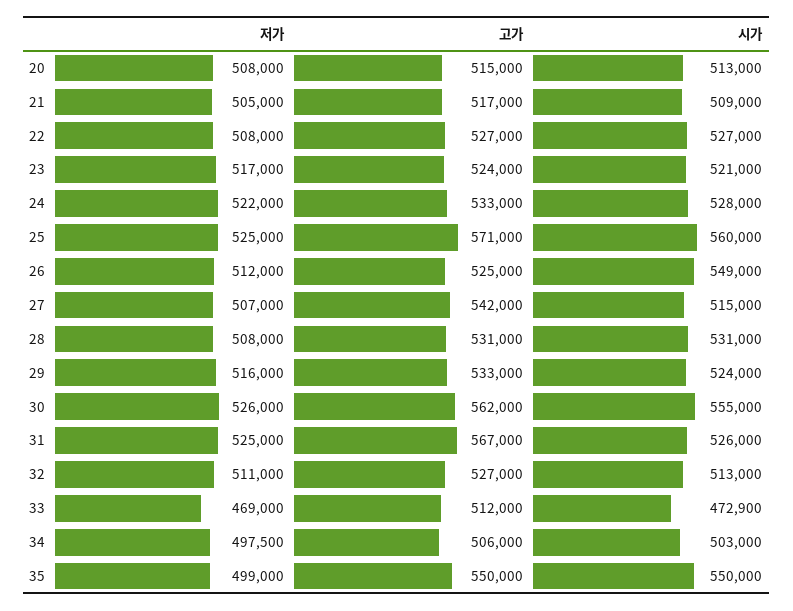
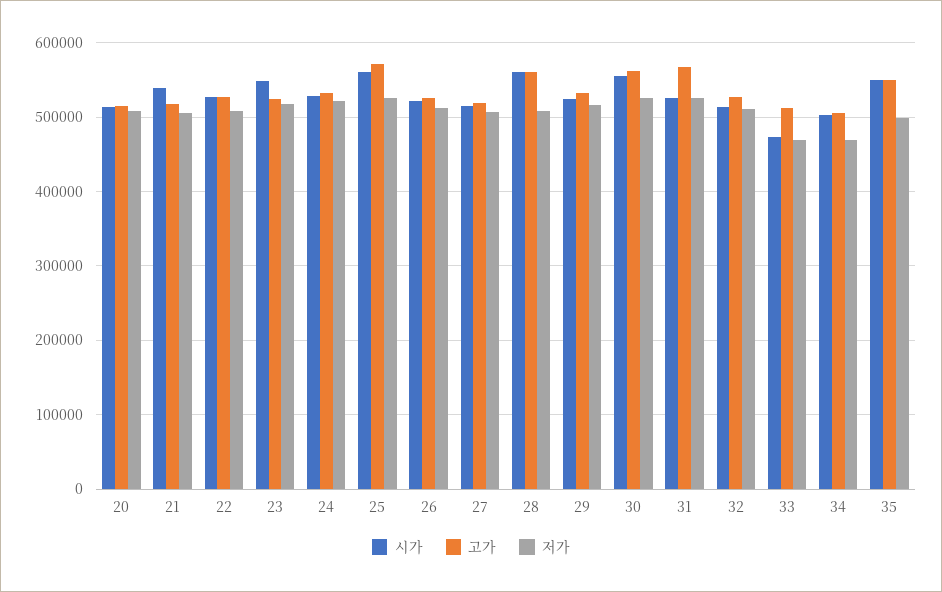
시가, 21: 509000 -> 540000
시가, 23: 521000 -> 550000
시가, 26: 549000 -> 520000
고가, 27: 542000 -> 520000
고가, 28: 531000 -> 560000
시가, 28: 531000 -> 560000
저가, 34: 497500 -> 470000

